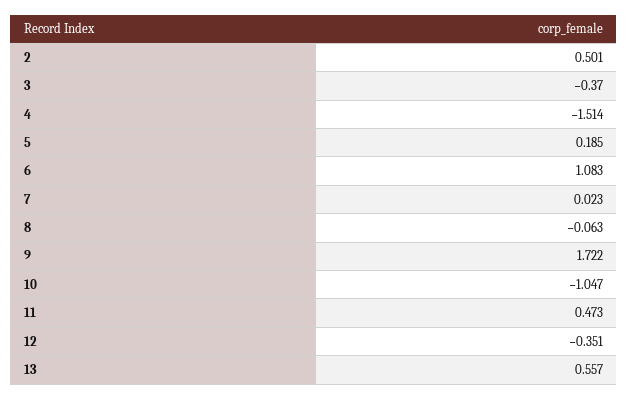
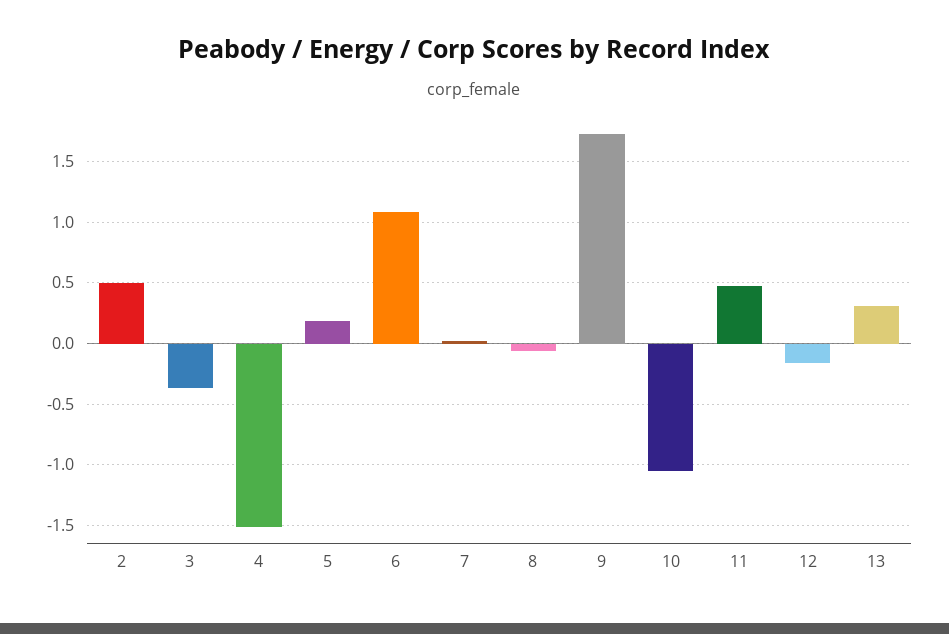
12: -0.351 -> -0.15
13: 0.557 -> 0.3

